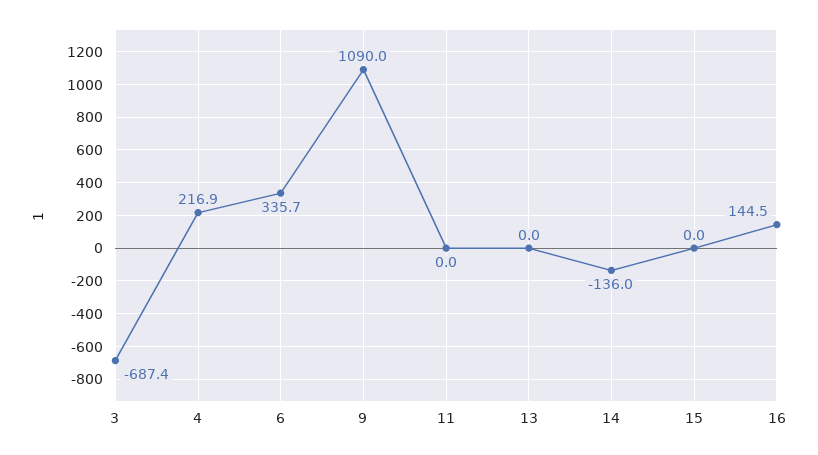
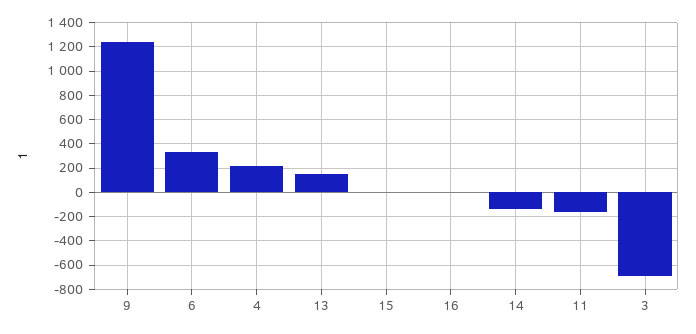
9: 1090 -> 1250
11: 0 -> -150
13: 0 -> 150
16: 144.5 -> 0

